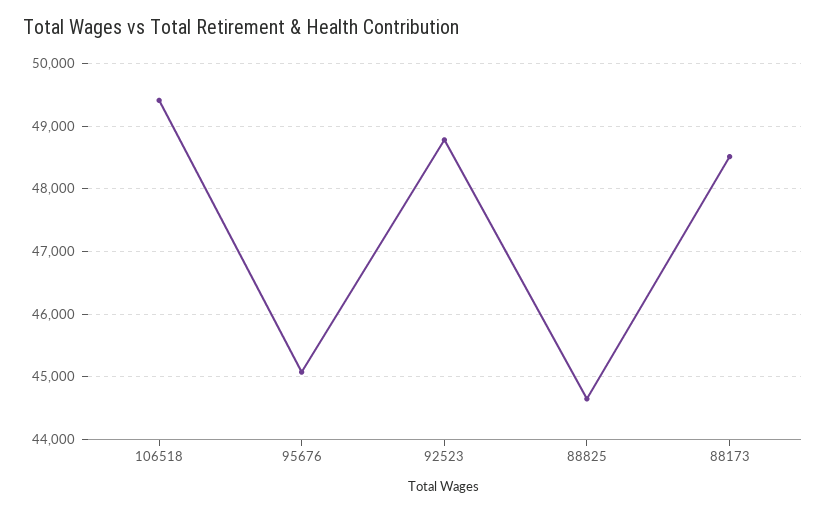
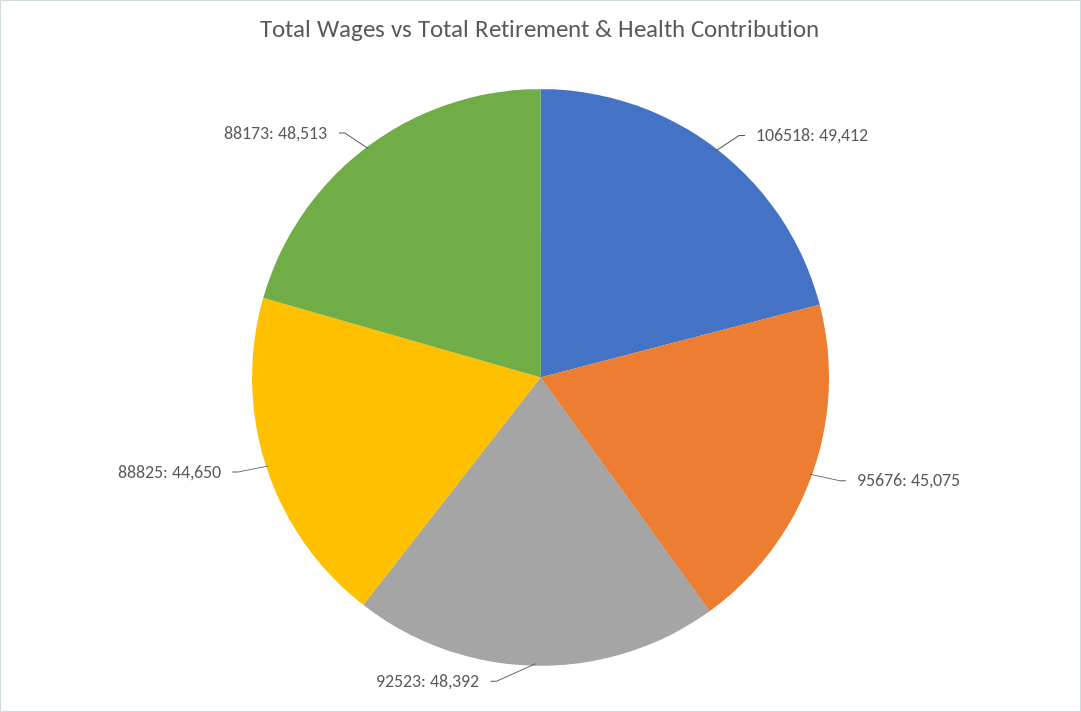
92523: 48800 -> 48392

